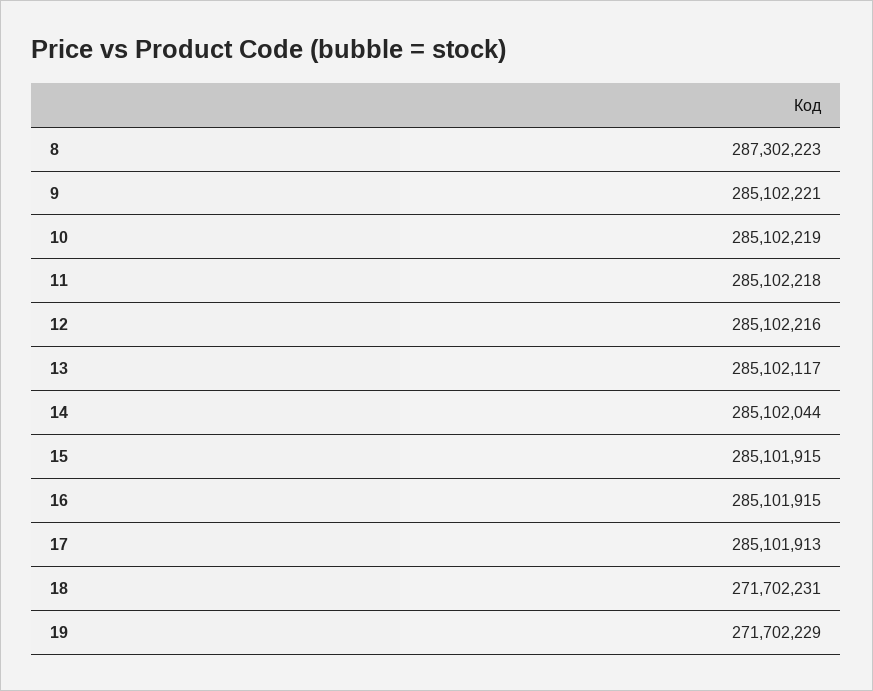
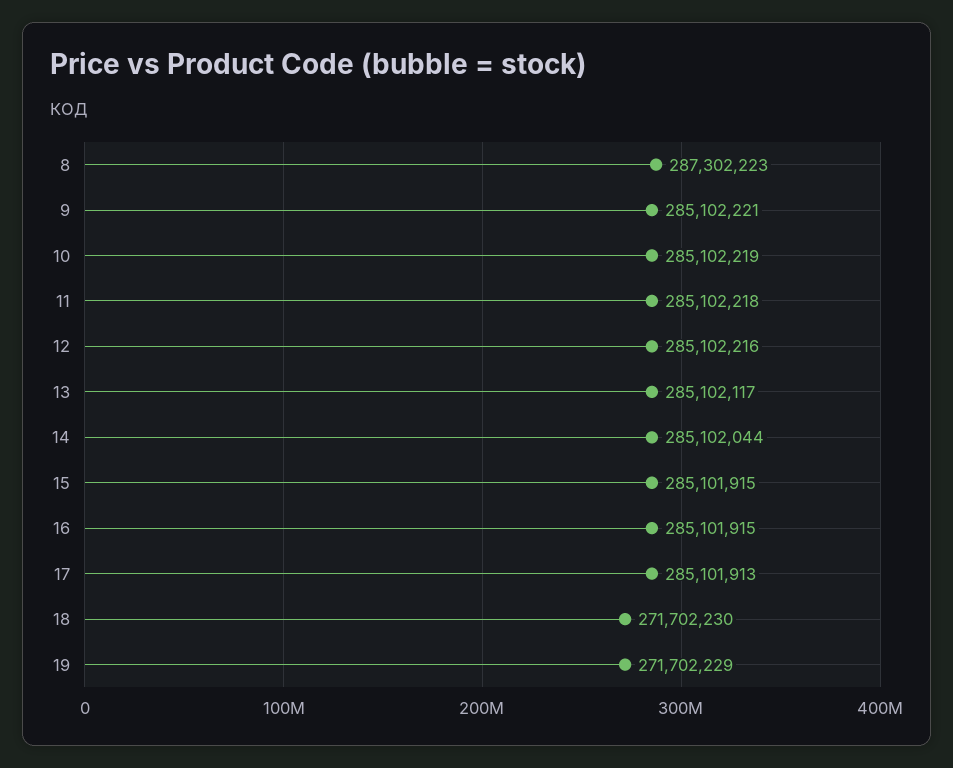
18: 271702231 -> 271702230

